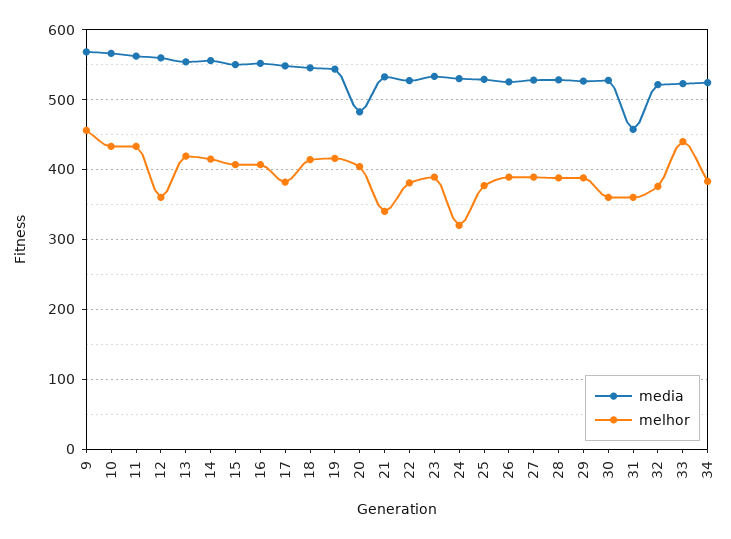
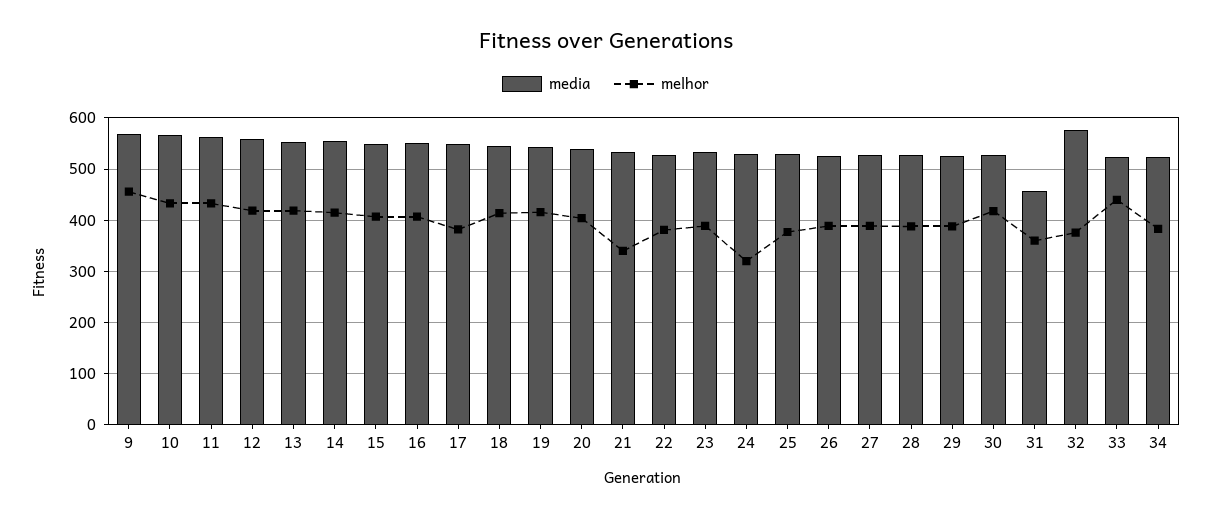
melhor, 12: 360 -> 420
media, 20: 480 -> 540
melhor, 30: 360 -> 420
media, 32: 520 -> 580

